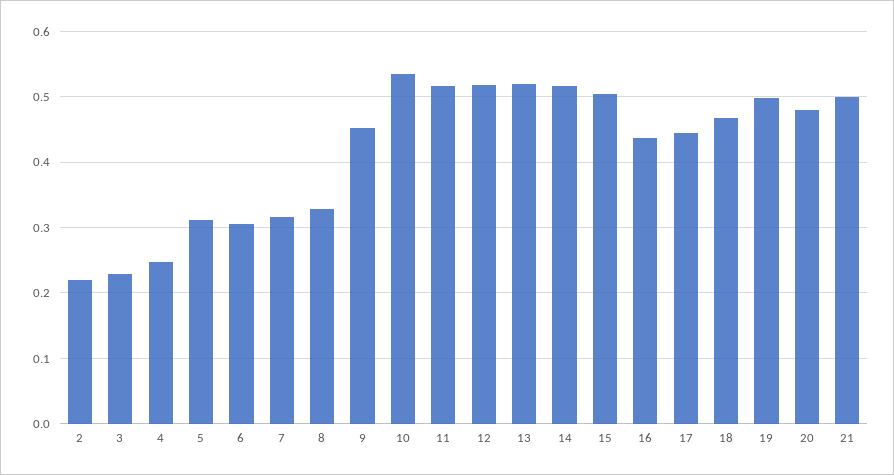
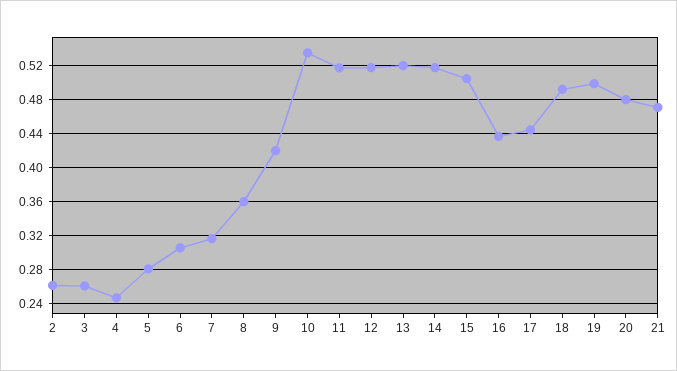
2: 0.22 -> 0.26
3: 0.23 -> 0.26
5: 0.31 -> 0.28
8: 0.33 -> 0.36
9: 0.45 -> 0.42
18: 0.47 -> 0.49
21: 0.5 -> 0.47

